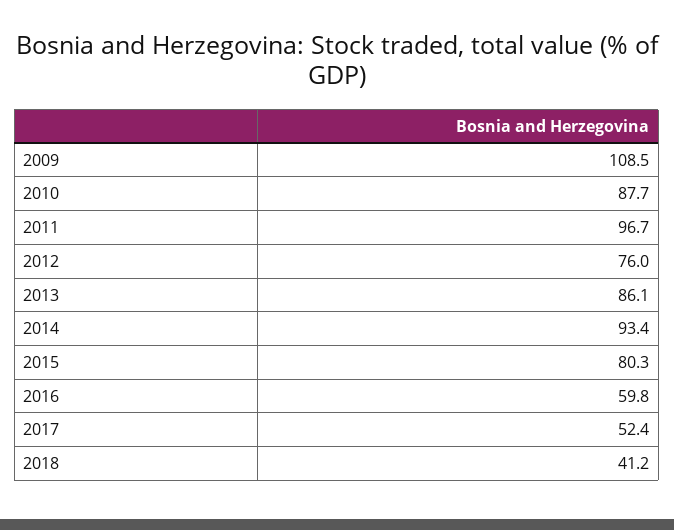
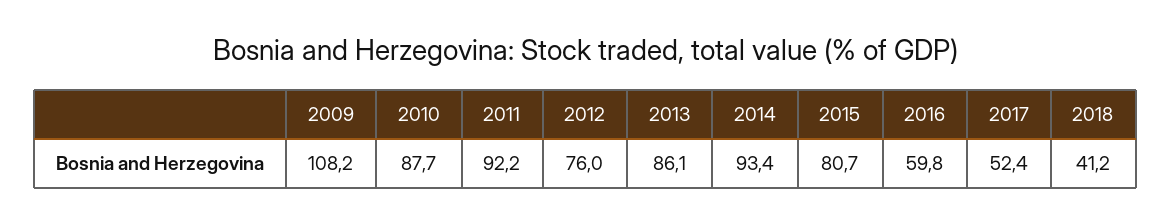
2009: 108.5 -> 108.2
2011: 96.7 -> 92.2
2015: 80.3 -> 80.7

